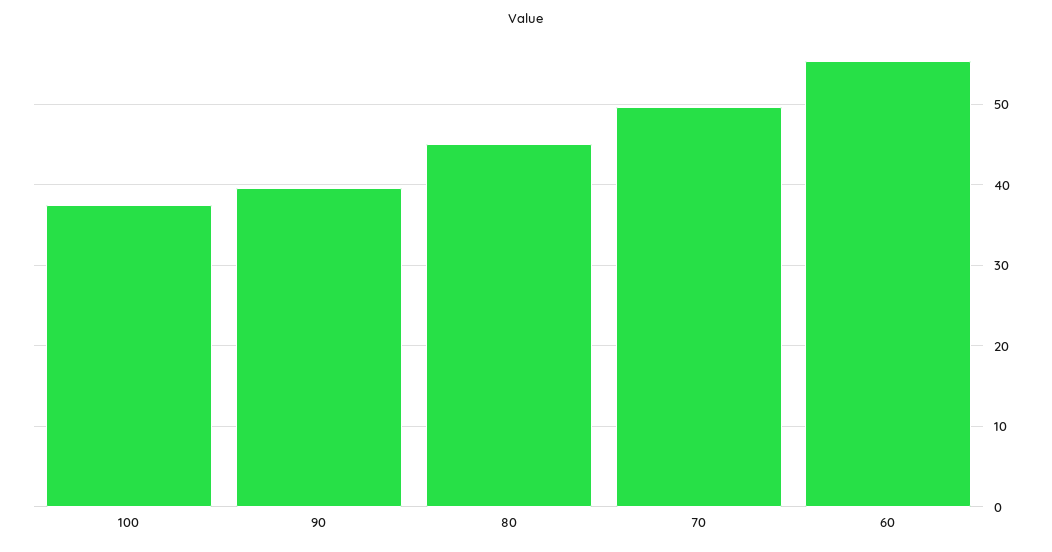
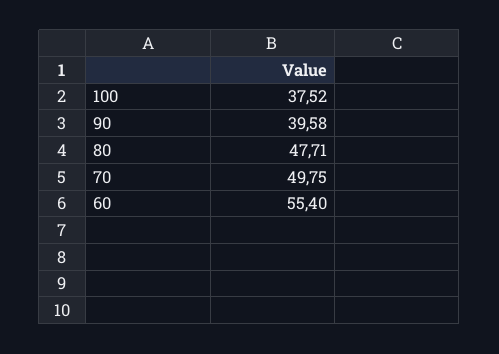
80: 45 -> 47.71

